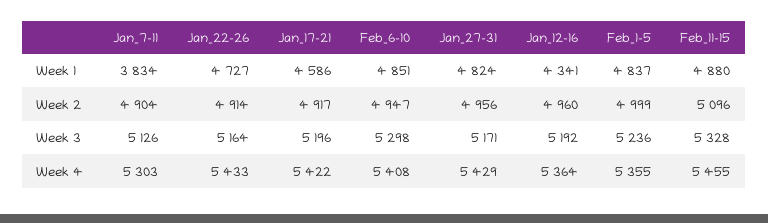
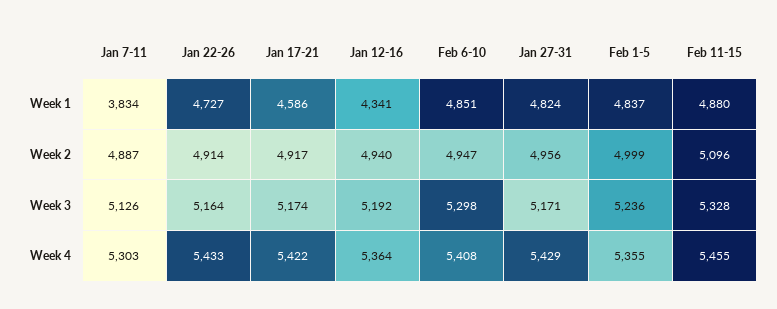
Jan_7-11, Week 2: 4904 -> 4887
Jan_12-16, Week 2: 4960 -> 4940
Jan_17-21, Week 3: 5196 -> 5174

